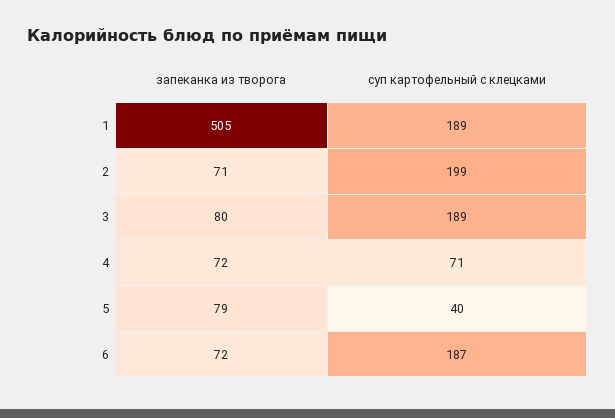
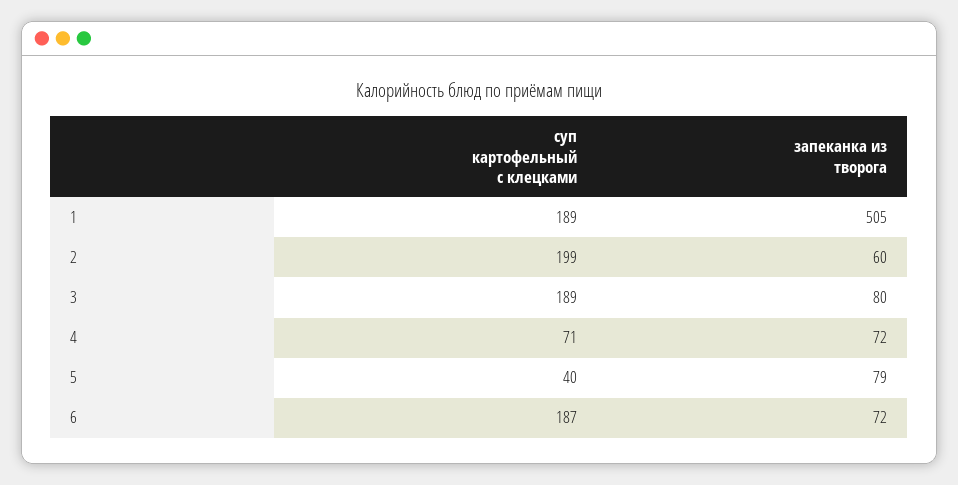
запеканка из творога, 2: 71 -> 60

